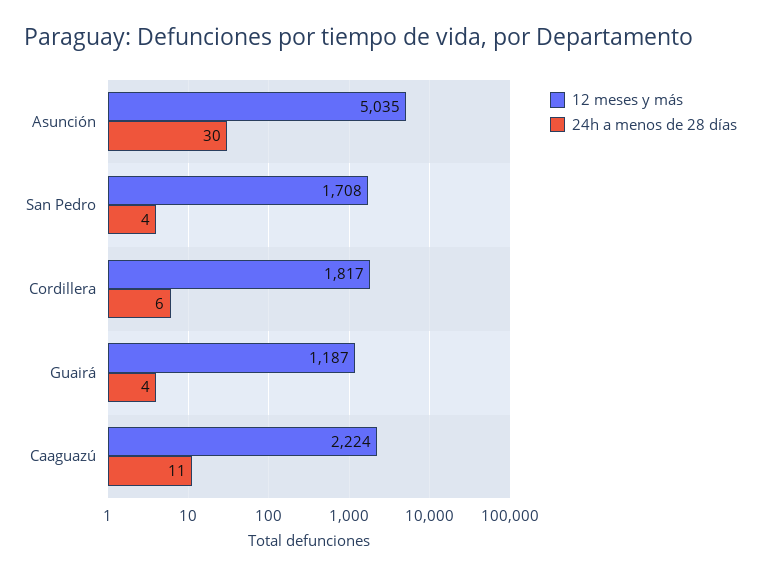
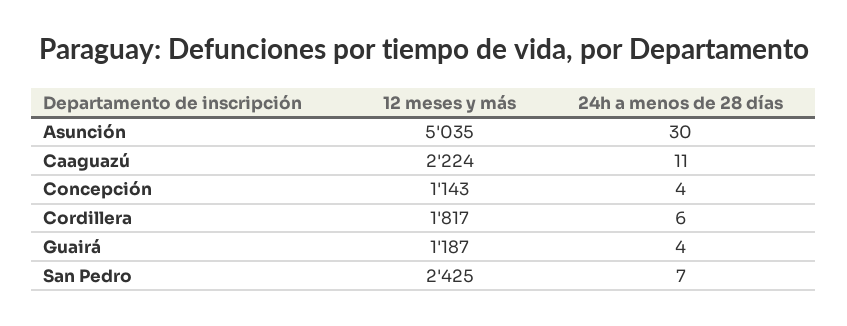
12 meses y más, San Pedro: 1708 -> 2425
24h a menos de 28 días, San Pedro: 4 -> 7
12 meses y más, Concepción: none -> 1143
24h a menos de 28 días, Concepción: none -> 4

